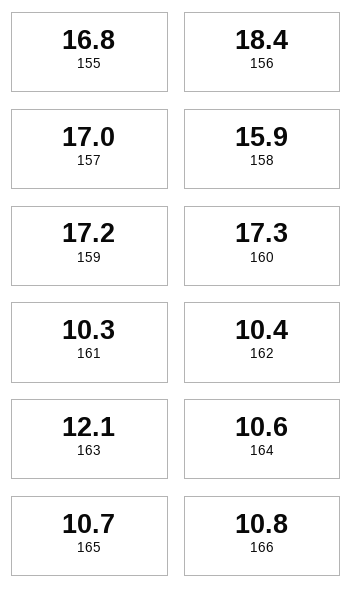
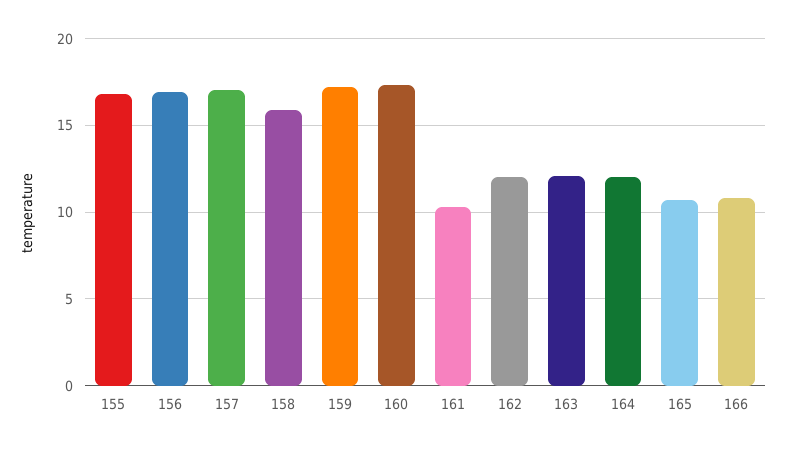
156: 18.4 -> 17
162: 10.4 -> 12
164: 10.6 -> 12

